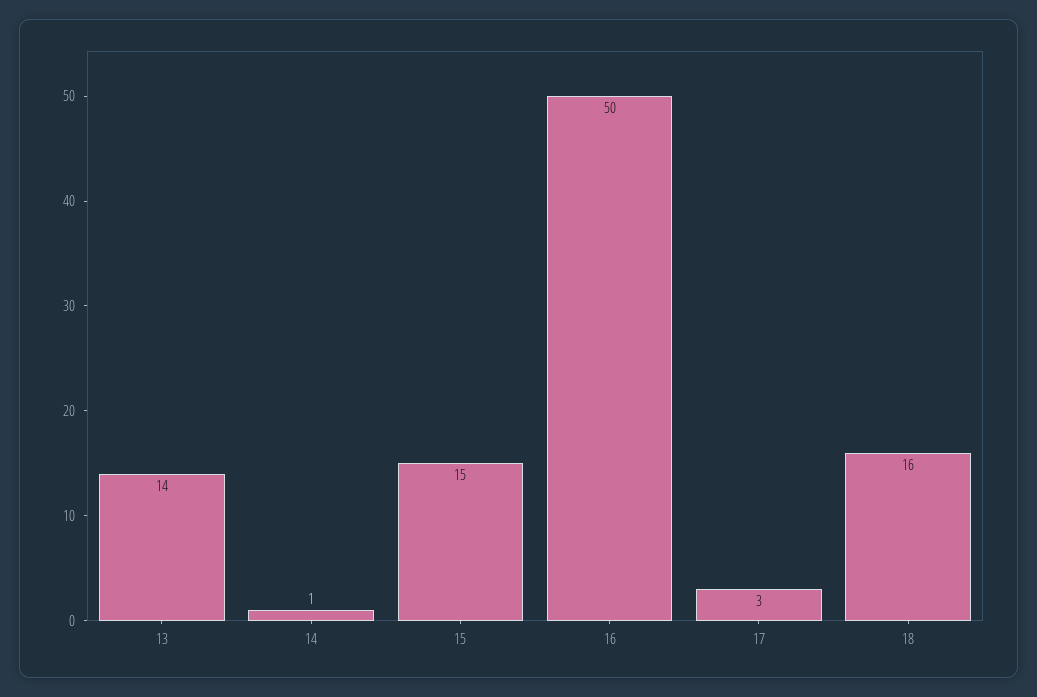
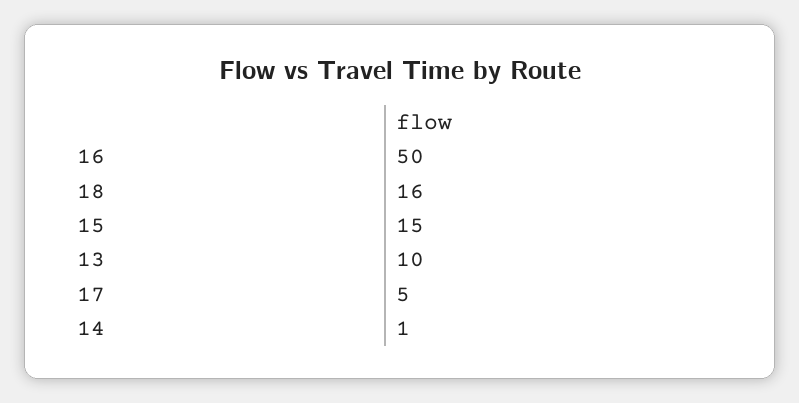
13: 14 -> 10
17: 3 -> 5

